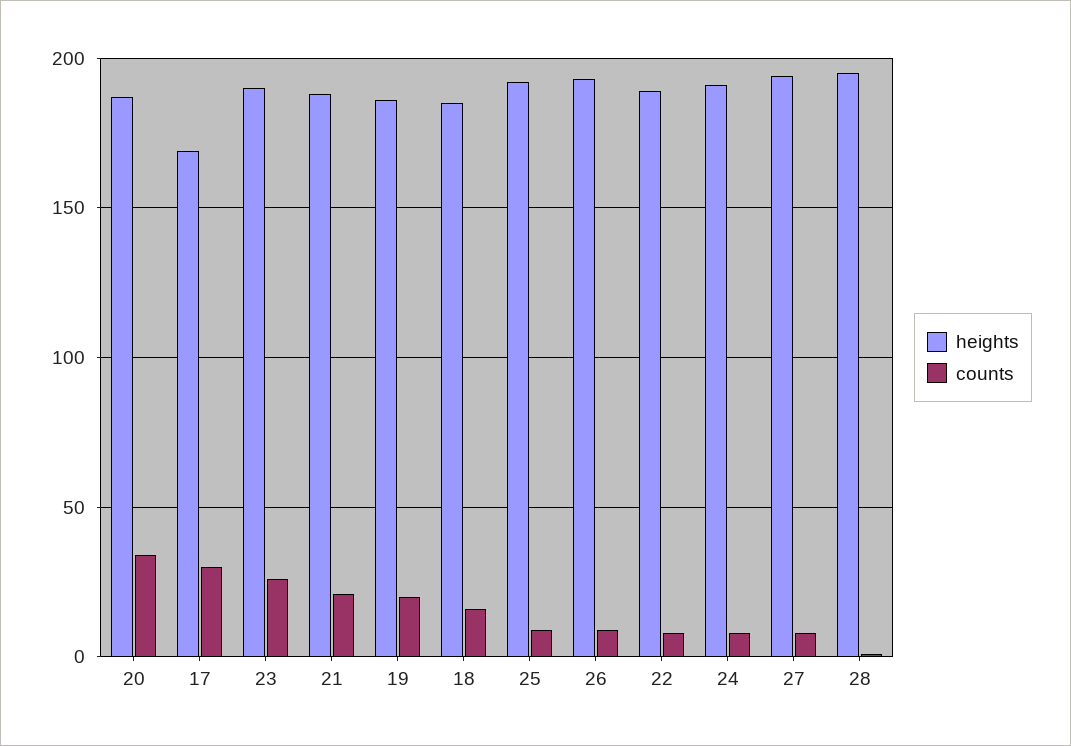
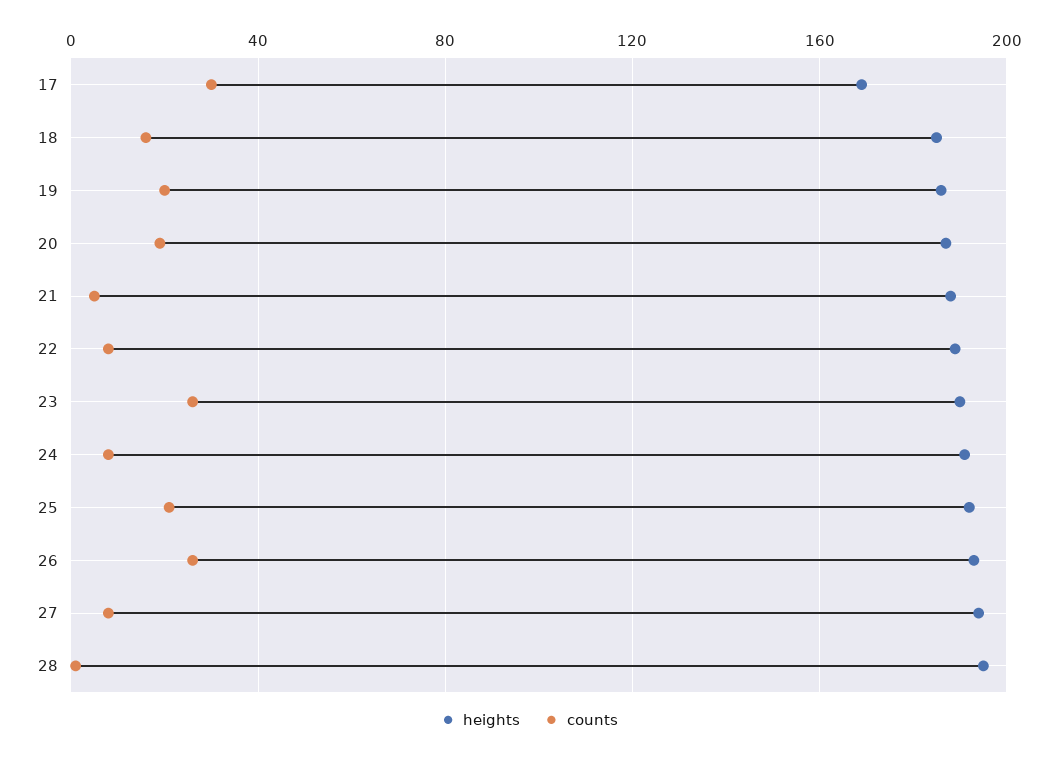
counts, 20: 35 -> 20
counts, 21: 20 -> 5
counts, 25: 10 -> 20
counts, 26: 10 -> 25

